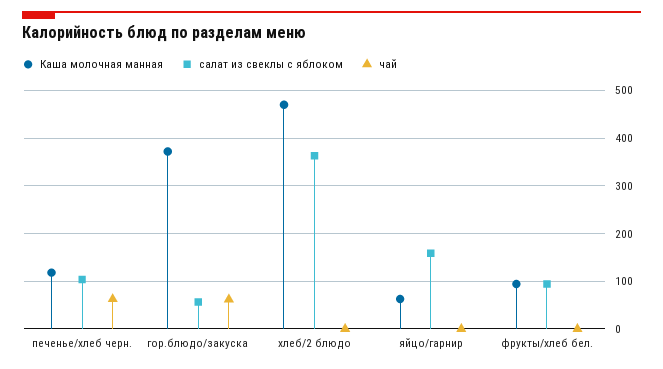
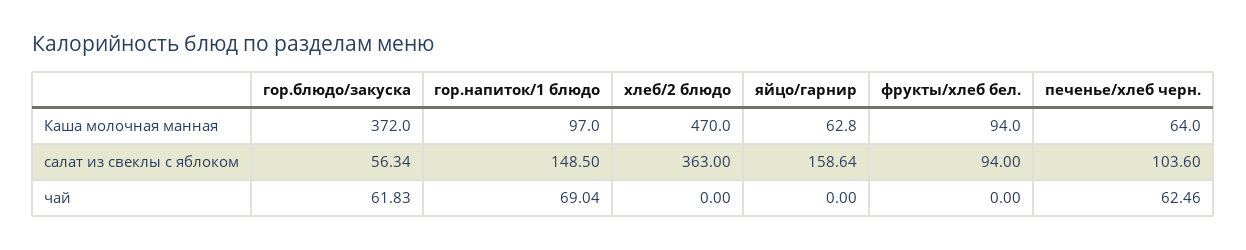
Каша молочная манная, печенье/хлеб черн.: 120 -> 64
Каша молочная манная, гор.напиток/1 блюдо: none -> 97
салат из свеклы с яблоком, гор.напиток/1 блюдо: none -> 148.5
чай, гор.напиток/1 блюдо: none -> 69.04

